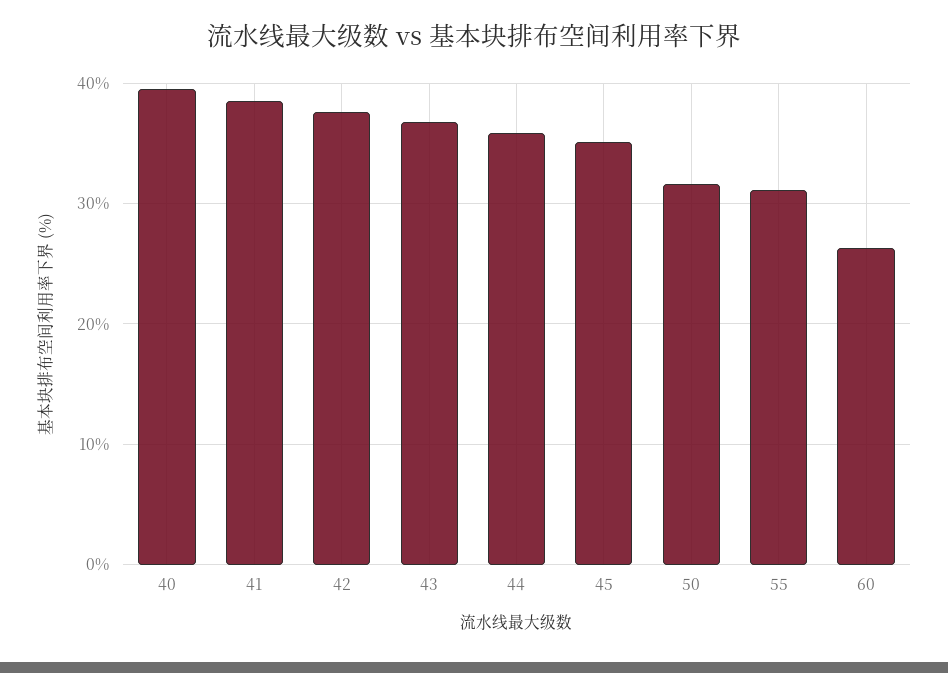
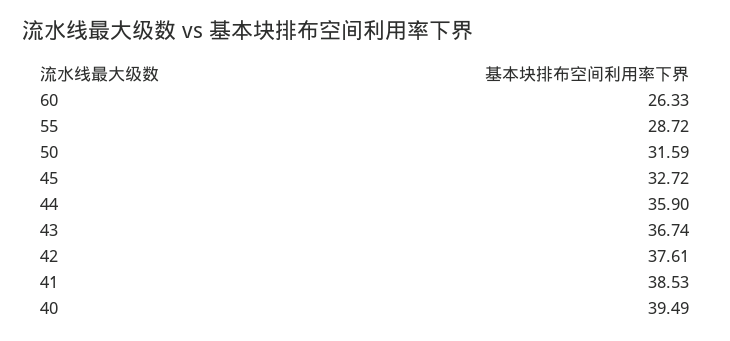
45: 35 -> 32.72
55: 31 -> 28.72

